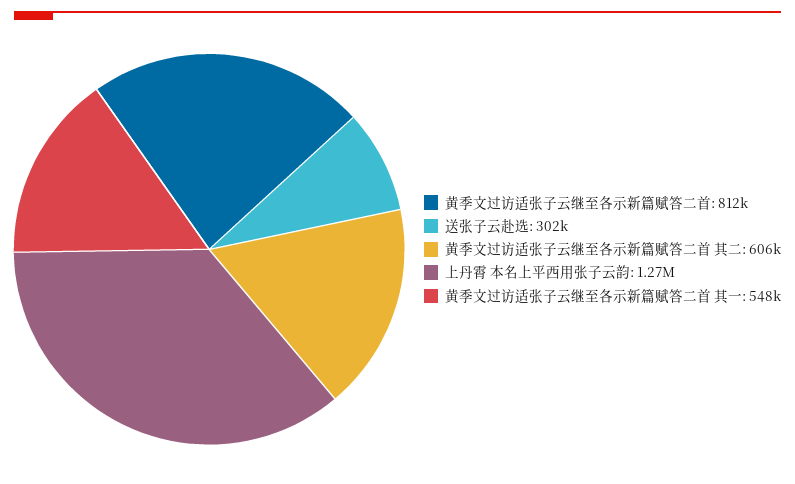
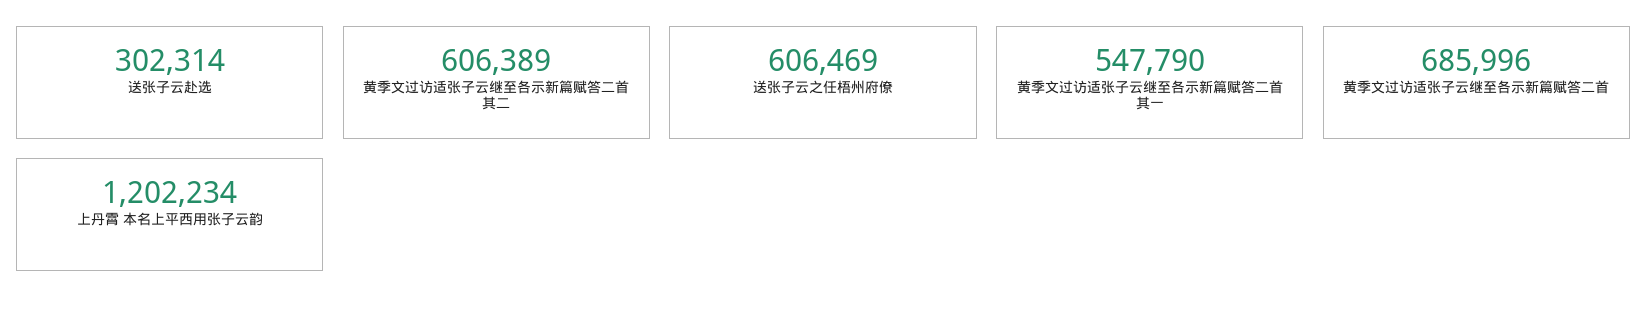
黄季文过访适张子云继至各示新篇赋答二首: 812000 -> 685996
上丹霄 本名上平西用张子云韵: 1270000 -> 1202234
送张子云之任梧州府僚: none -> 606469

